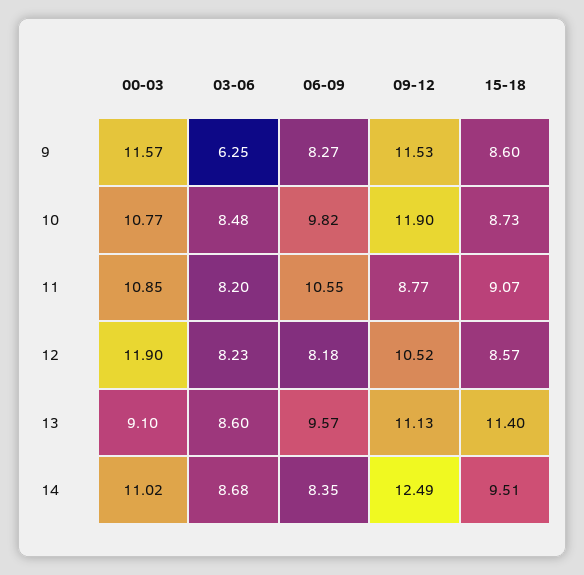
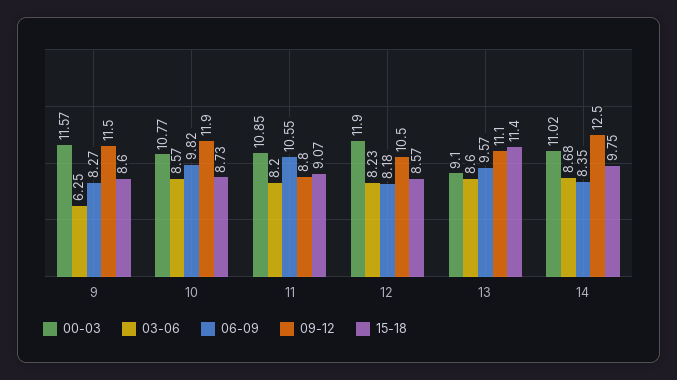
03-06, 10: 8.48 -> 8.57
15-18, 14: 9.51 -> 9.75

